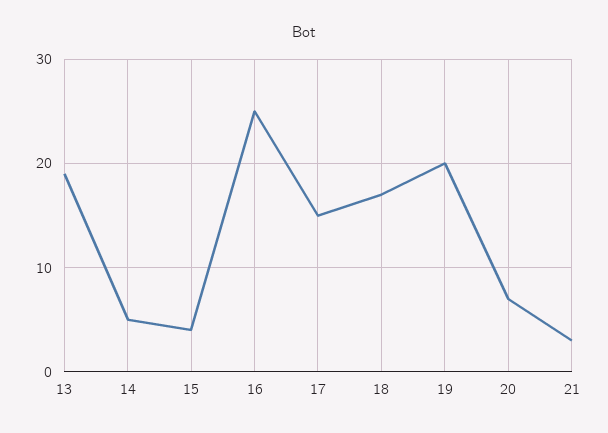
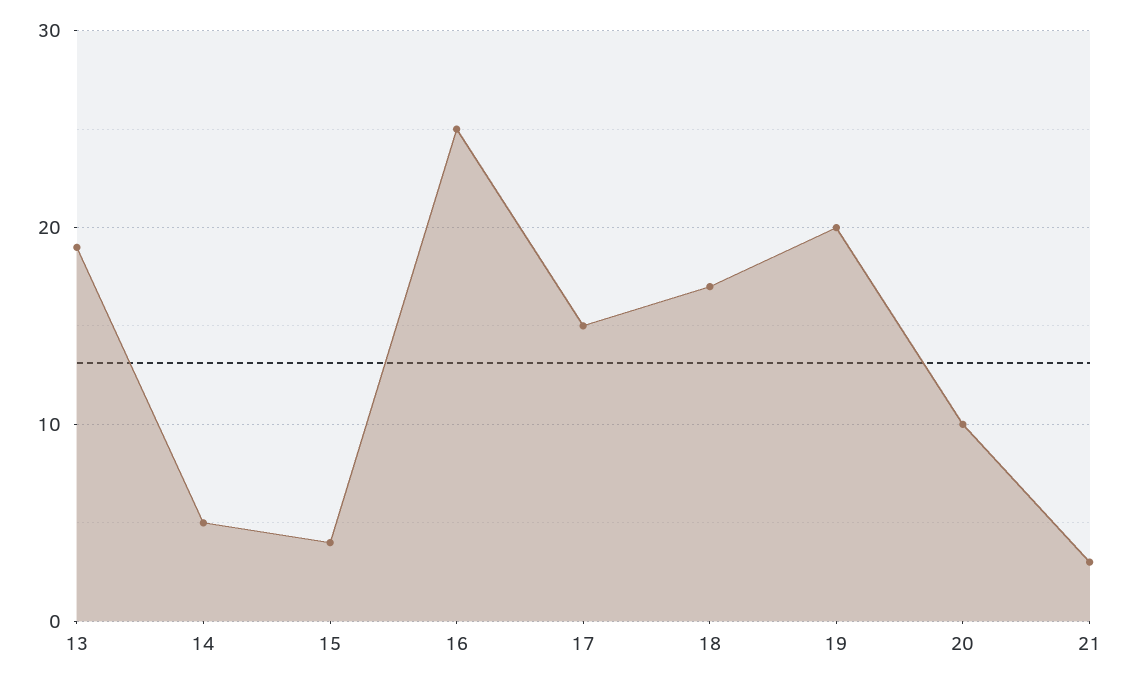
20: 7 -> 10

